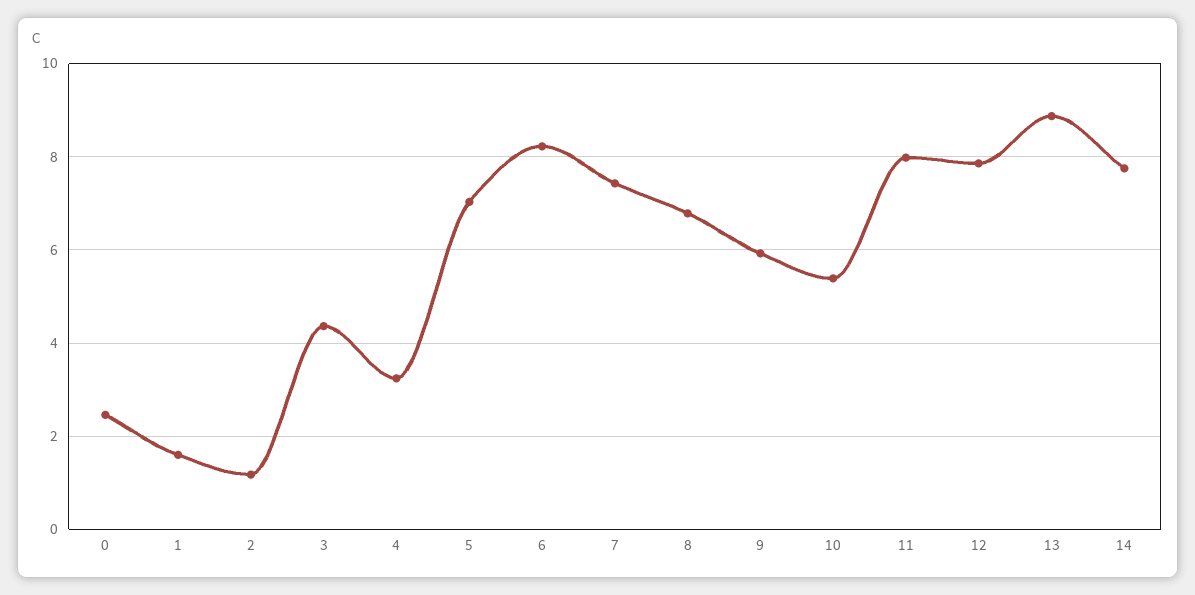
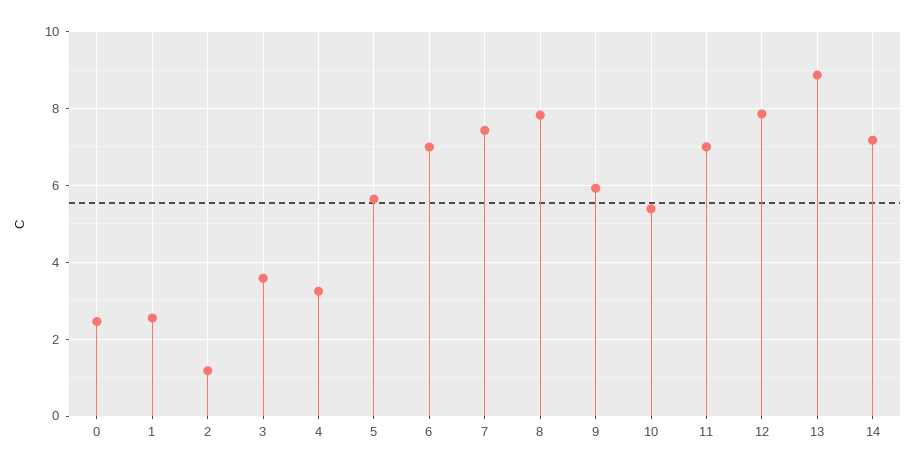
1: 1.6 -> 2.6
3: 4.4 -> 3.6
5: 7 -> 5.6
6: 8.2 -> 7
8: 6.8 -> 7.8
11: 8 -> 7
14: 7.8 -> 7.2

